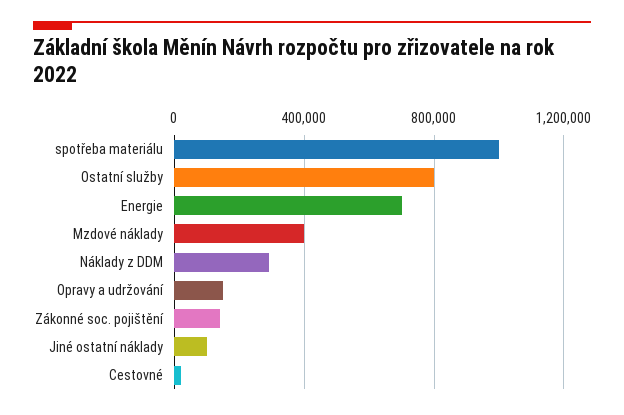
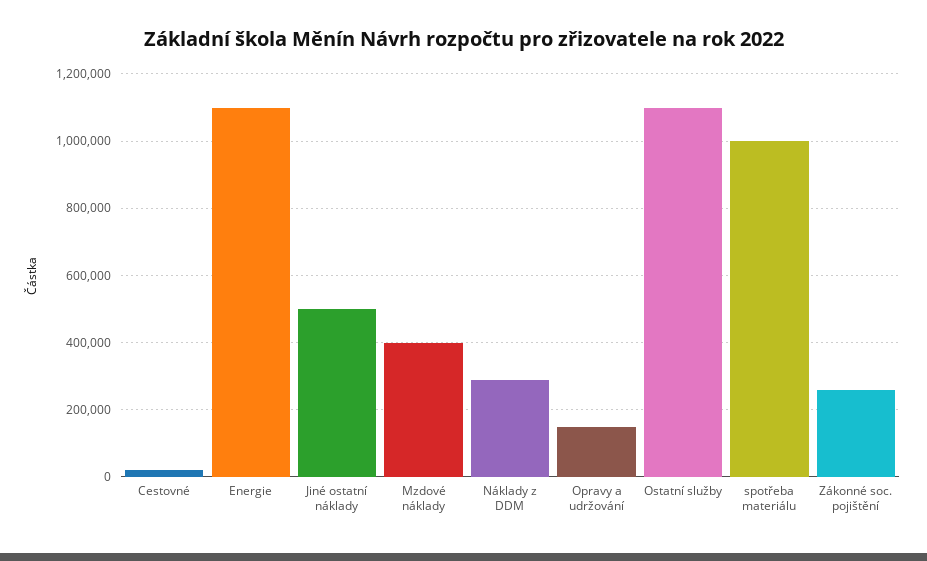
Ostatní služby: 800000 -> 1100000
Energie: 700000 -> 1100000
Zákonné soc. pojištění: 150000 -> 260000
Jiné ostatní náklady: 100000 -> 500000

